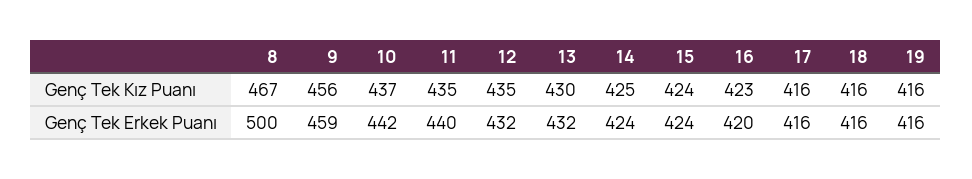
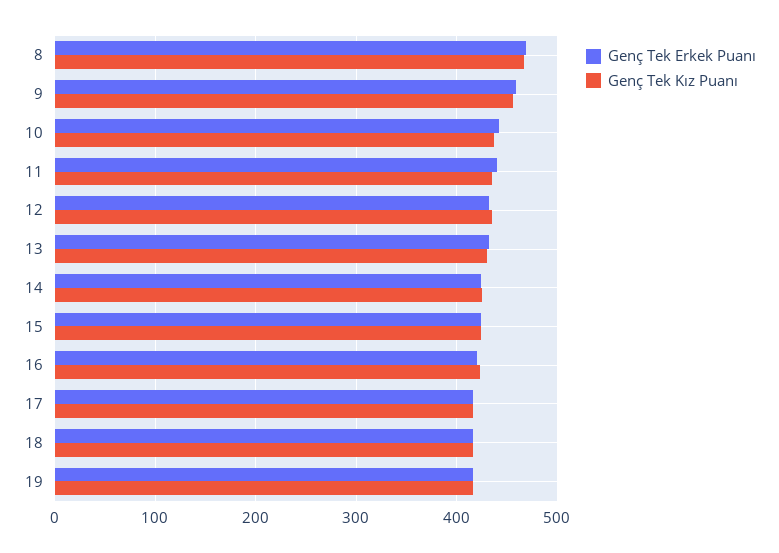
Genç Tek Erkek Puanı, 8: 500 -> 470

